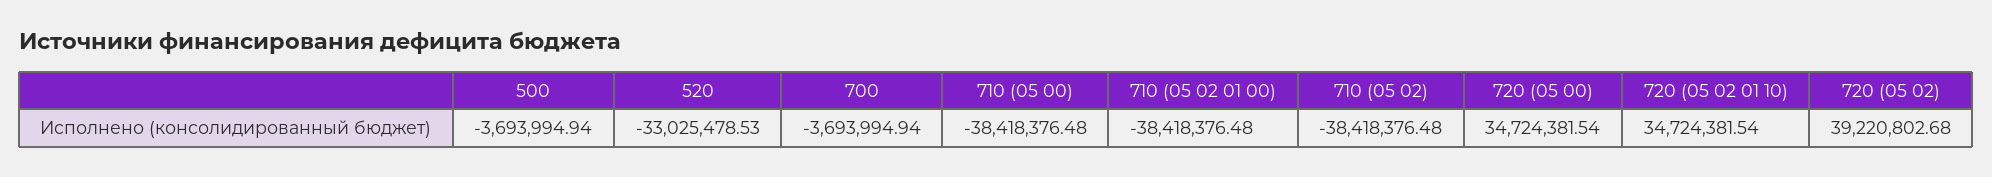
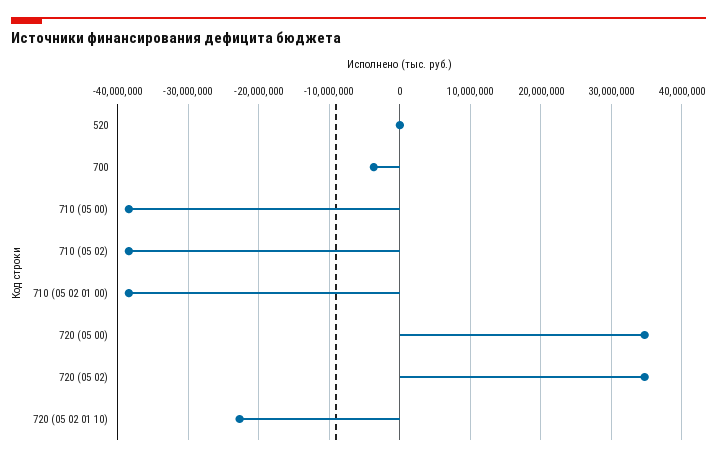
500: -3693994.94 -> none
520: -33025478.53 -> 0
720 (05 02 01 10): 34724381.54 -> -23000000
720 (05 02): 39220802.68 -> 35000000

